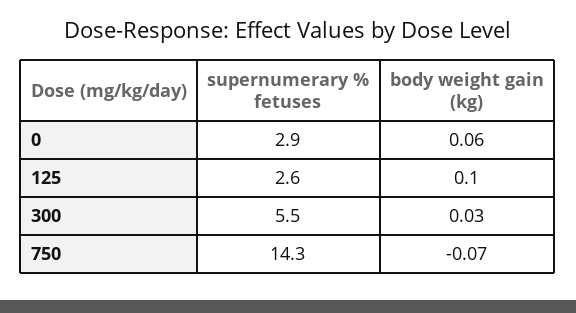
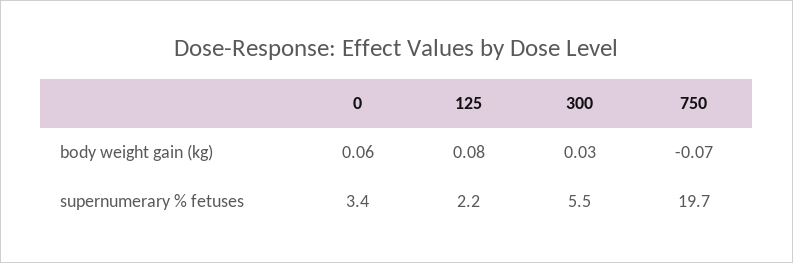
supernumerary % fetuses, 0: 2.9 -> 3.4
supernumerary % fetuses, 125: 2.6 -> 2.2
body weight gain (kg), 125: 0.1 -> 0.08
supernumerary % fetuses, 750: 14.3 -> 19.7

